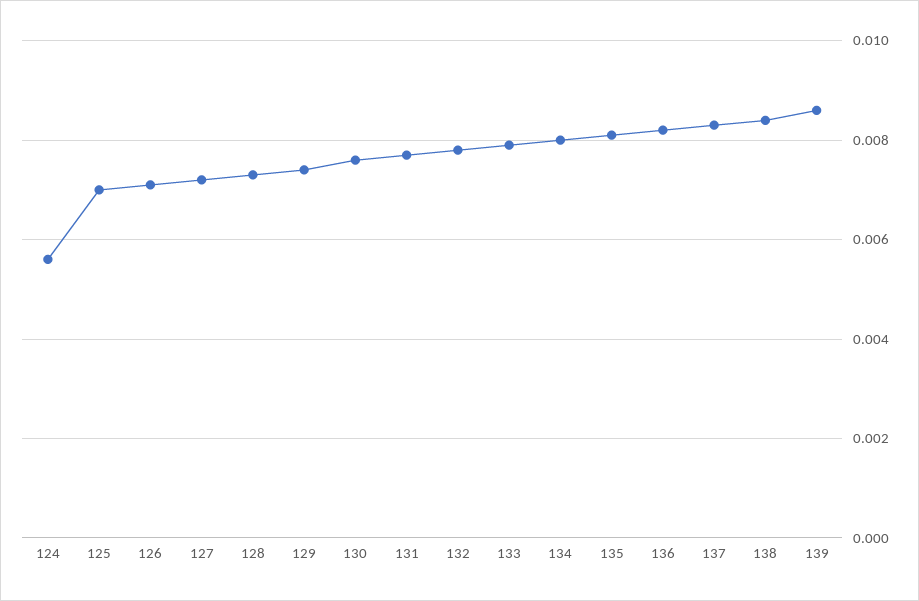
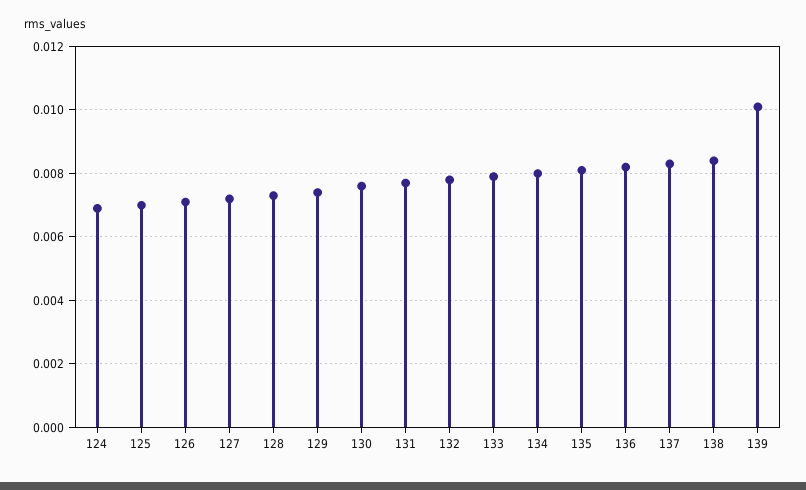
124: 0.0055 -> 0.007
139: 0.0085 -> 0.01

